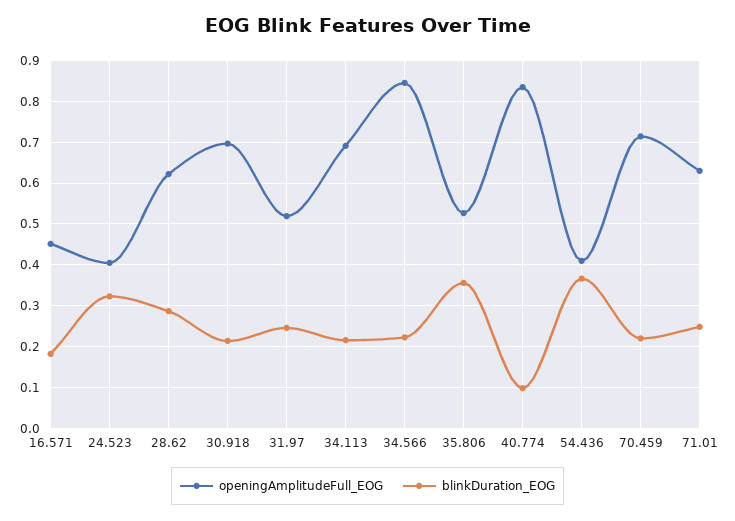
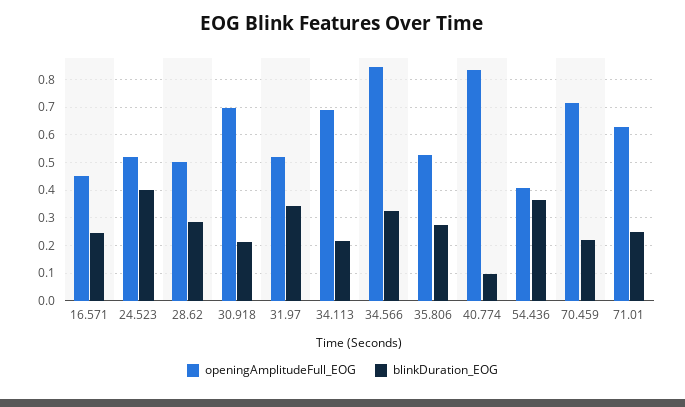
blinkDuration_EOG, 16.571: 0.18 -> 0.25
openingAmplitudeFull_EOG, 24.523: 0.4 -> 0.525
blinkDuration_EOG, 24.523: 0.32 -> 0.4
openingAmplitudeFull_EOG, 28.62: 0.62 -> 0.5
blinkDuration_EOG, 31.97: 0.24 -> 0.35
blinkDuration_EOG, 34.566: 0.22 -> 0.325
blinkDuration_EOG, 35.806: 0.36 -> 0.275

